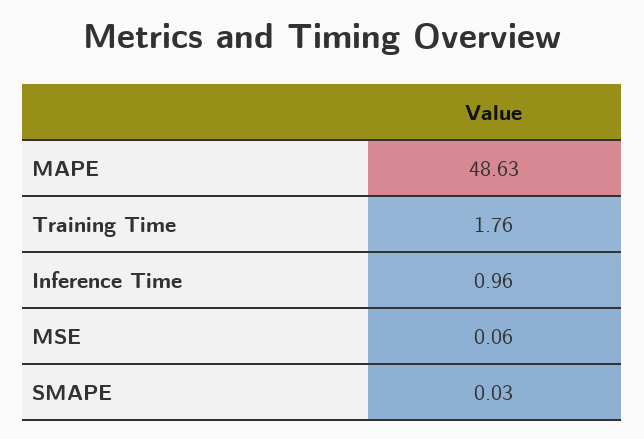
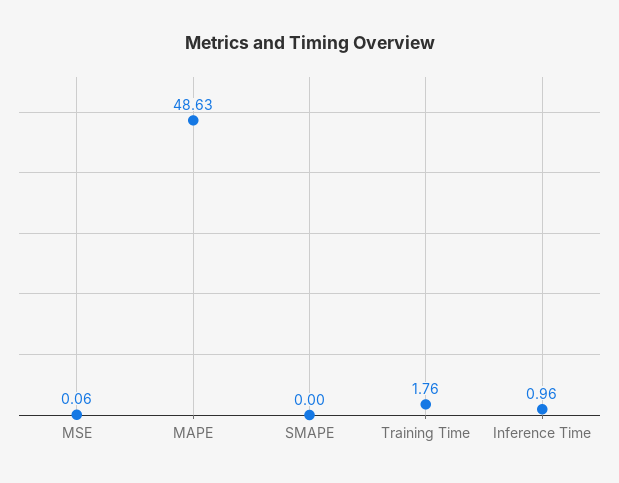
SMAPE: 0.03 -> 0

